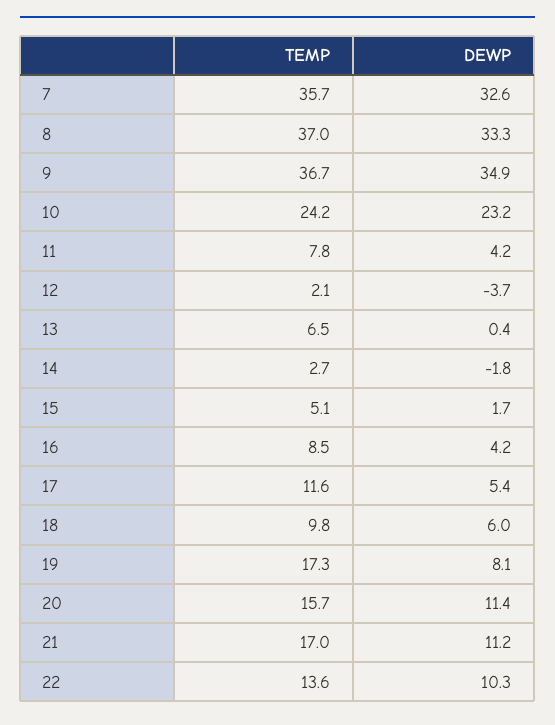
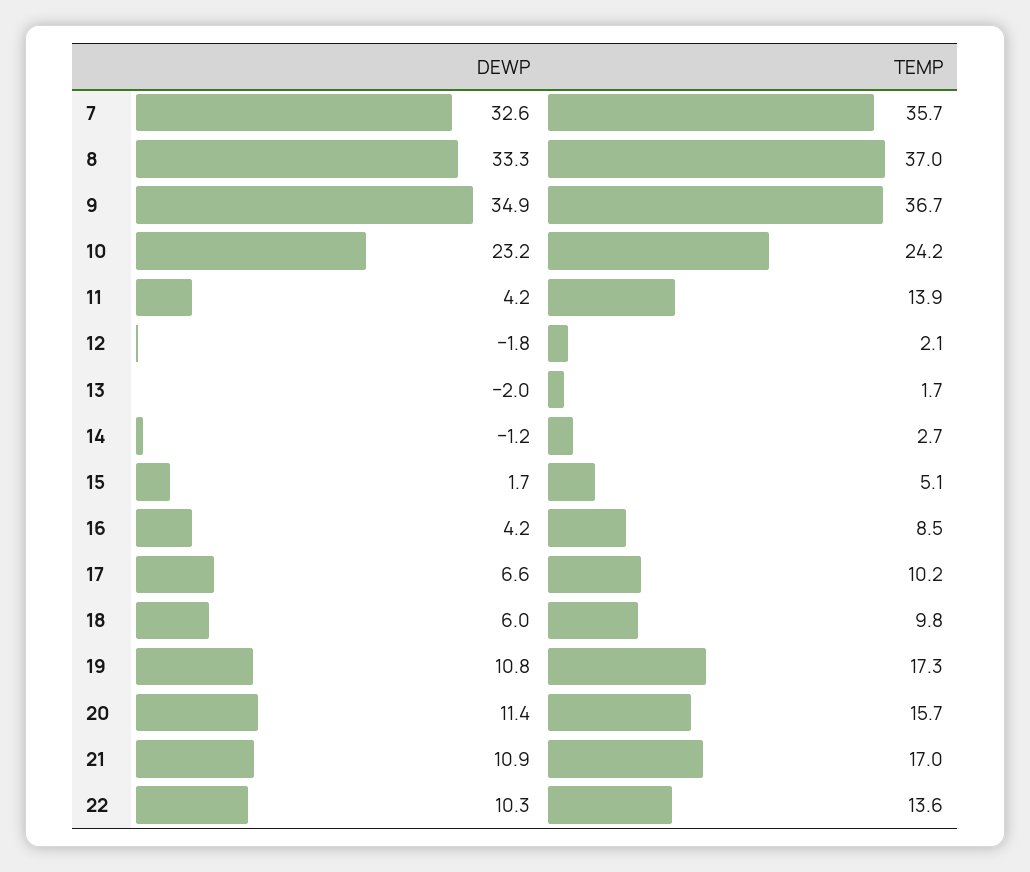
TEMP, 11: 7.8 -> 13.9
DEWP, 12: -3.7 -> -1.8
TEMP, 13: 6.5 -> 1.7
DEWP, 13: 0.4 -> -2
DEWP, 14: -1.8 -> -1.2
TEMP, 17: 11.6 -> 10.2
DEWP, 17: 5.4 -> 6.6
DEWP, 19: 8.1 -> 10.8
DEWP, 21: 11.2 -> 10.9

